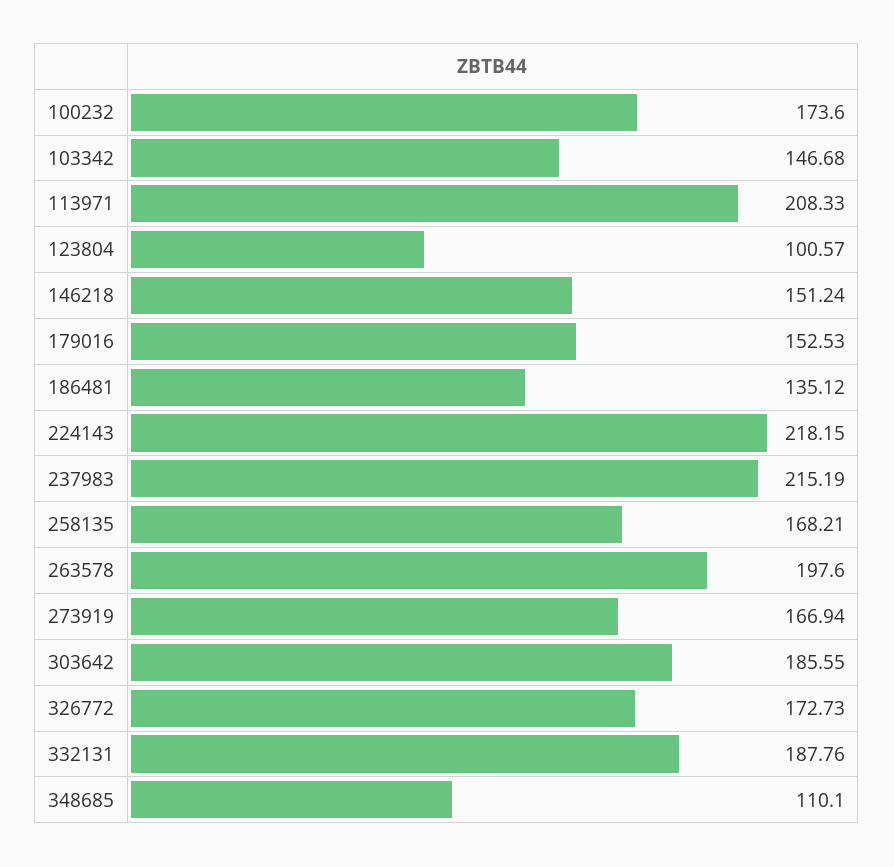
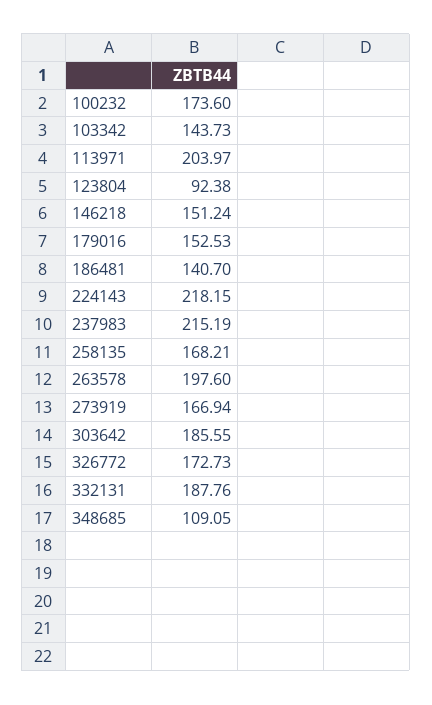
103342: 146.68 -> 143.73
113971: 208.33 -> 203.97
123804: 100.57 -> 92.38
186481: 135.12 -> 140.7
348685: 110.1 -> 109.05

